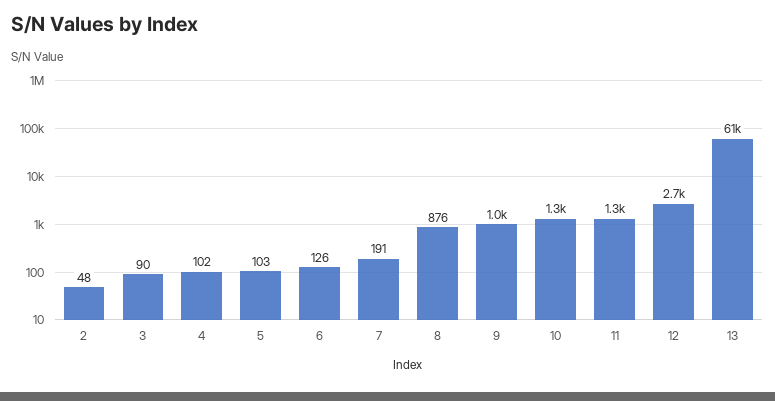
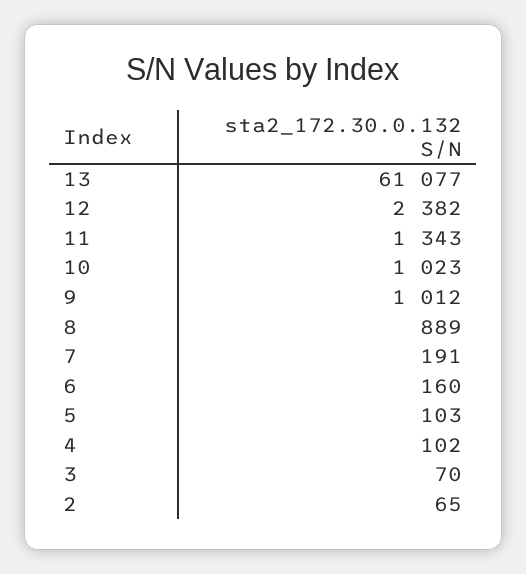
2: 48 -> 65
3: 90 -> 70
6: 126 -> 160
8: 876 -> 889
10: 1300 -> 1023
12: 2700 -> 2382

